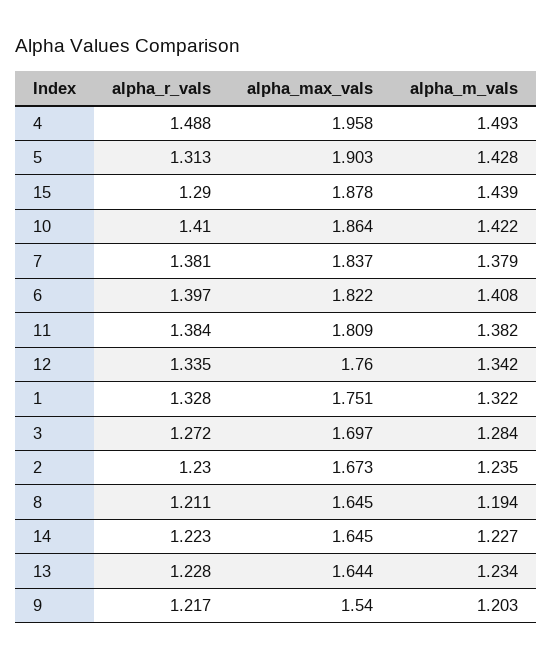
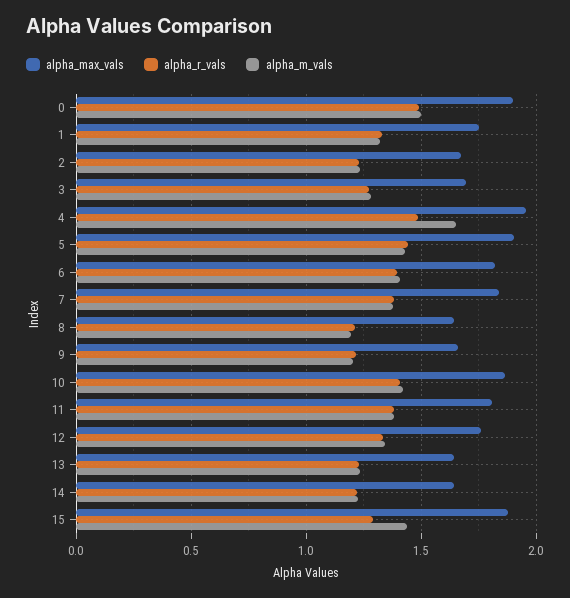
alpha_m_vals, 4: 1.493 -> 1.65
alpha_r_vals, 5: 1.313 -> 1.45
alpha_max_vals, 9: 1.54 -> 1.65
alpha_max_vals, 0: none -> 1.9
alpha_r_vals, 0: none -> 1.5
alpha_m_vals, 0: none -> 1.5

